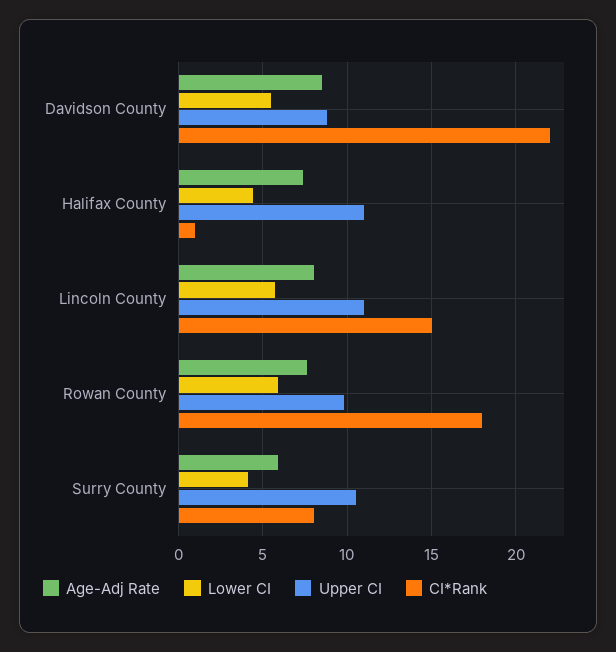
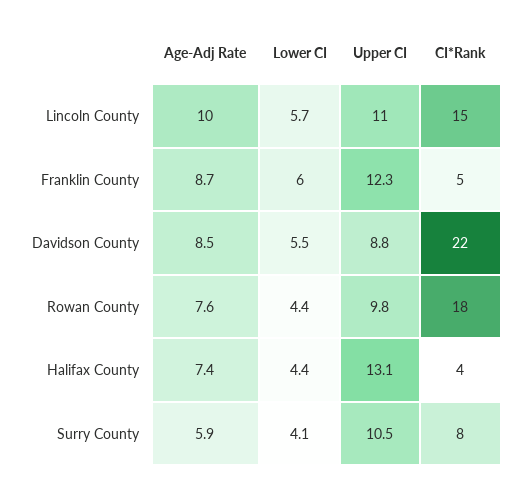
Upper CI, Halifax County: 11 -> 13.1
CI*Rank, Halifax County: 1 -> 4
Age-Adj Rate, Lincoln County: 8 -> 10
Lower CI, Rowan County: 6 -> 4.4
Age-Adj Rate, Franklin County: none -> 8.7
Lower CI, Franklin County: none -> 6
Upper CI, Franklin County: none -> 12.3
CI*Rank, Franklin County: none -> 5

